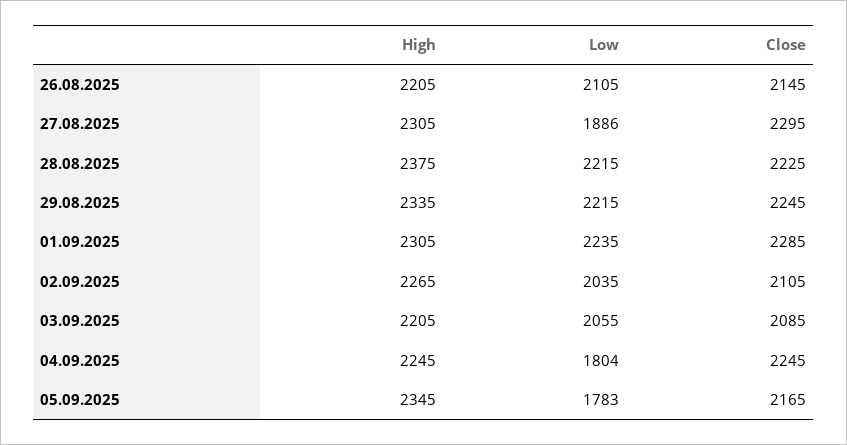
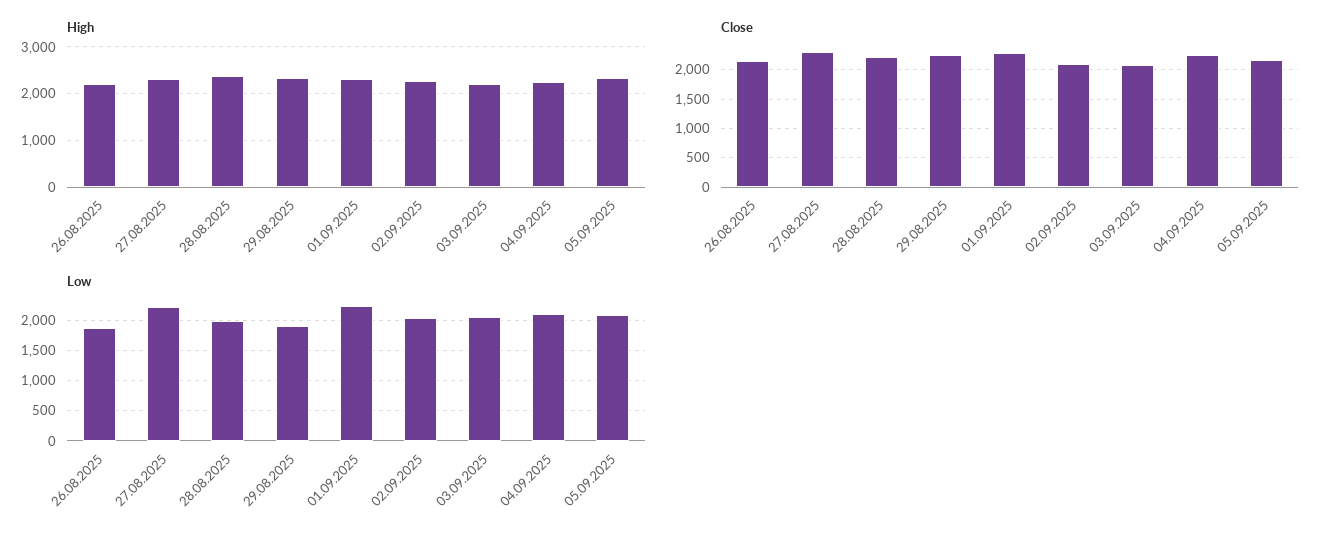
Low, 26.08.2025: 2105 -> 1900
Low, 27.08.2025: 1886 -> 2200
Low, 28.08.2025: 2215 -> 2000
Low, 29.08.2025: 2215 -> 1900
Low, 04.09.2025: 1804 -> 2100
Low, 05.09.2025: 1783 -> 2100

